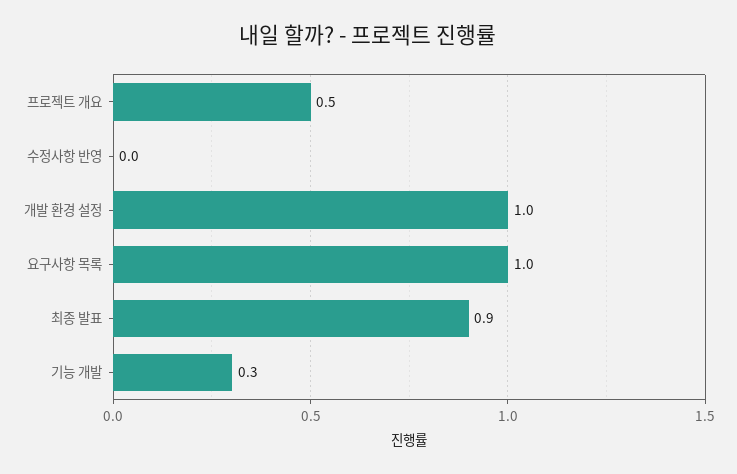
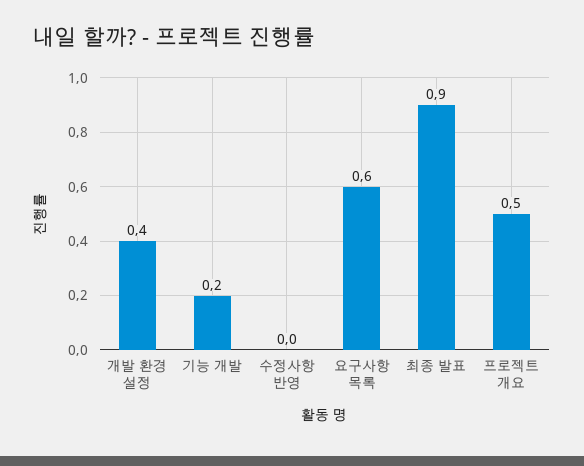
개발 환경 설정: 1 -> 0.4
요구사항 목록: 1 -> 0.6
기능 개발: 0.3 -> 0.2

